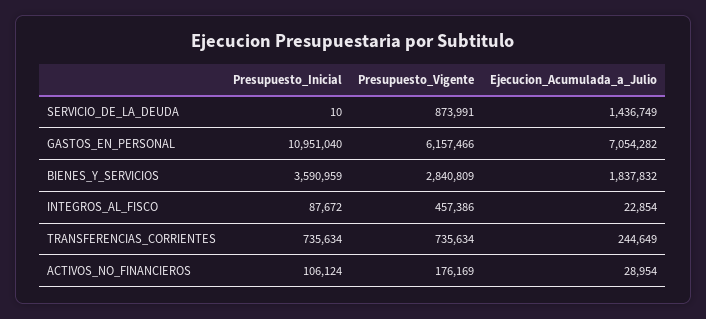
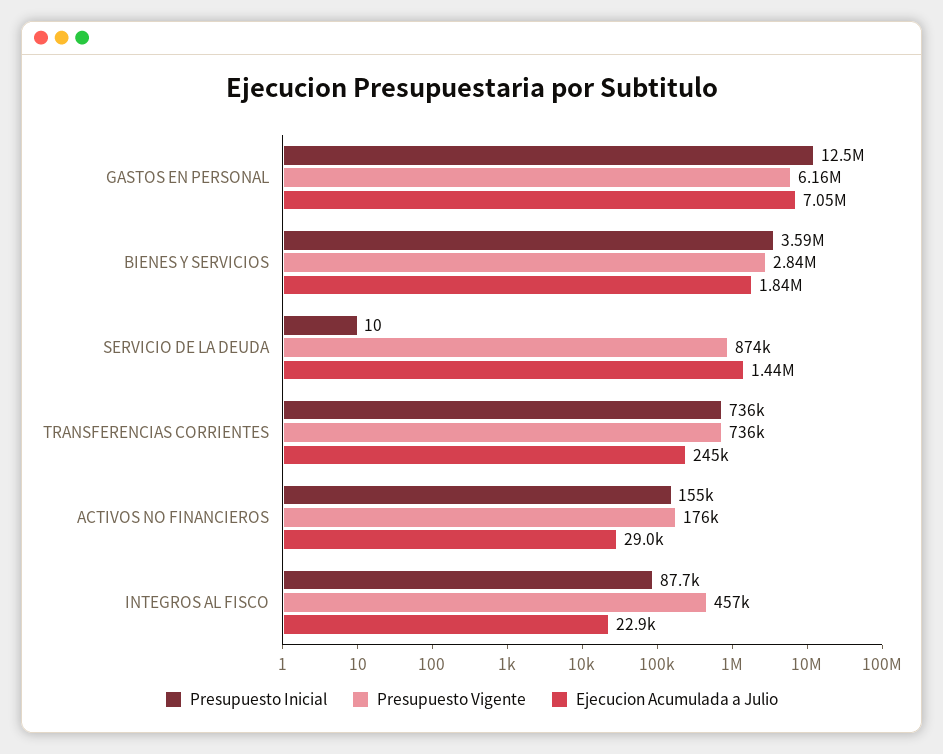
Presupuesto_Inicial, GASTOS_EN_PERSONAL: 10951040 -> 12500000
Presupuesto_Inicial, ACTIVOS_NO_FINANCIEROS: 106124 -> 155000

